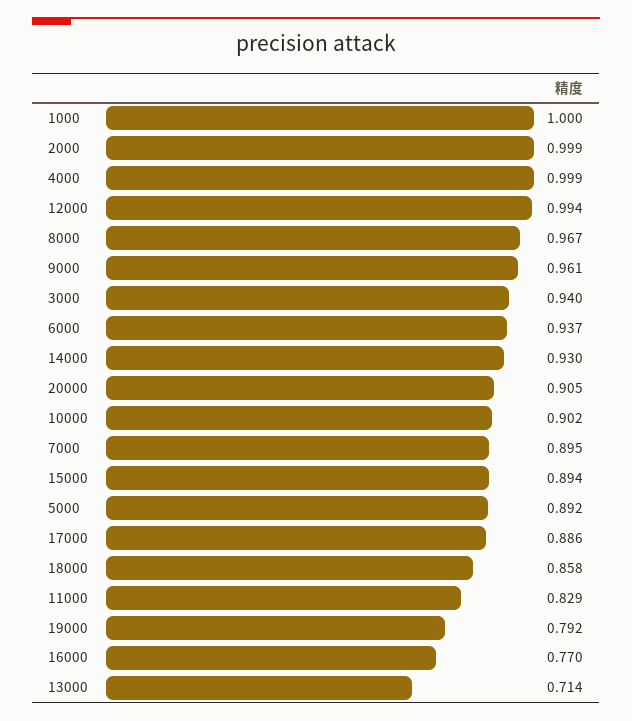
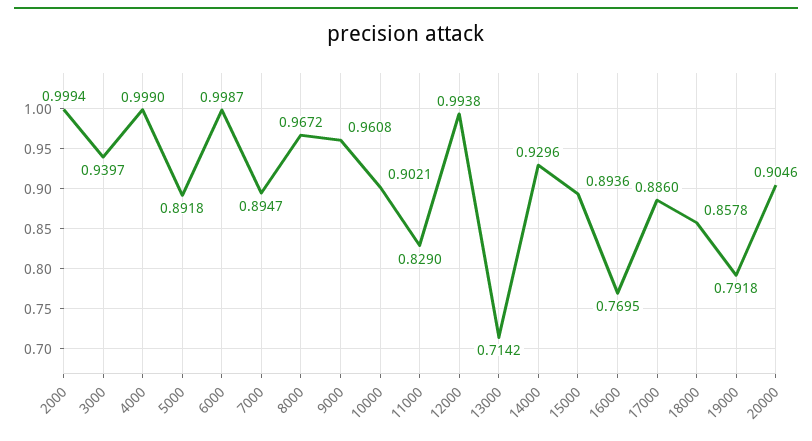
1000: 1 -> none
6000: 0.937 -> 0.9987

